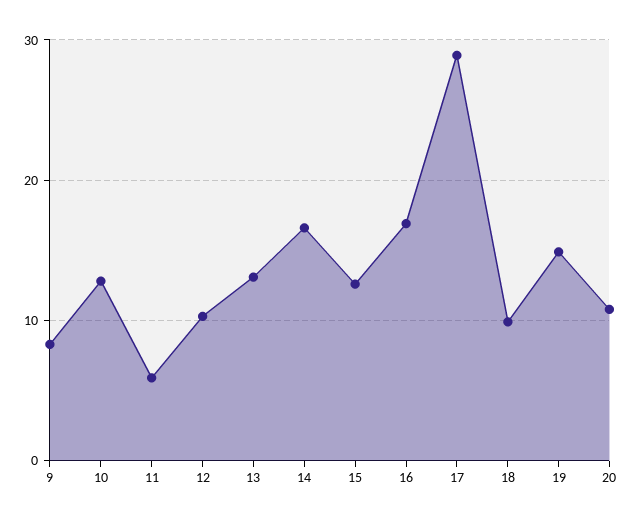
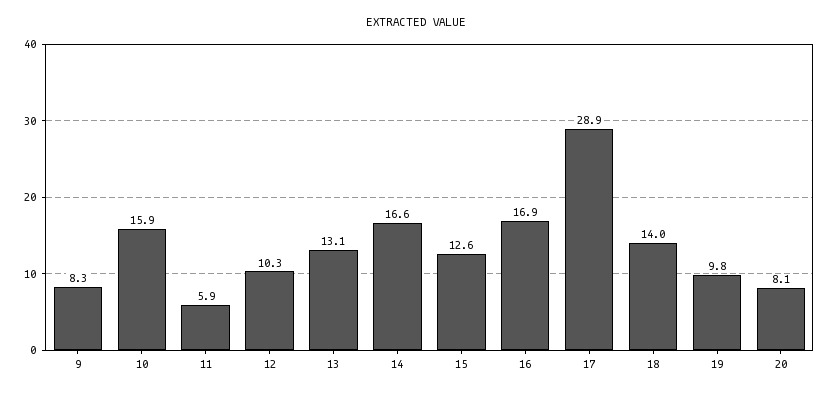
10: 13 -> 15.9
18: 10 -> 14
19: 15 -> 9.8
20: 11 -> 8.1

